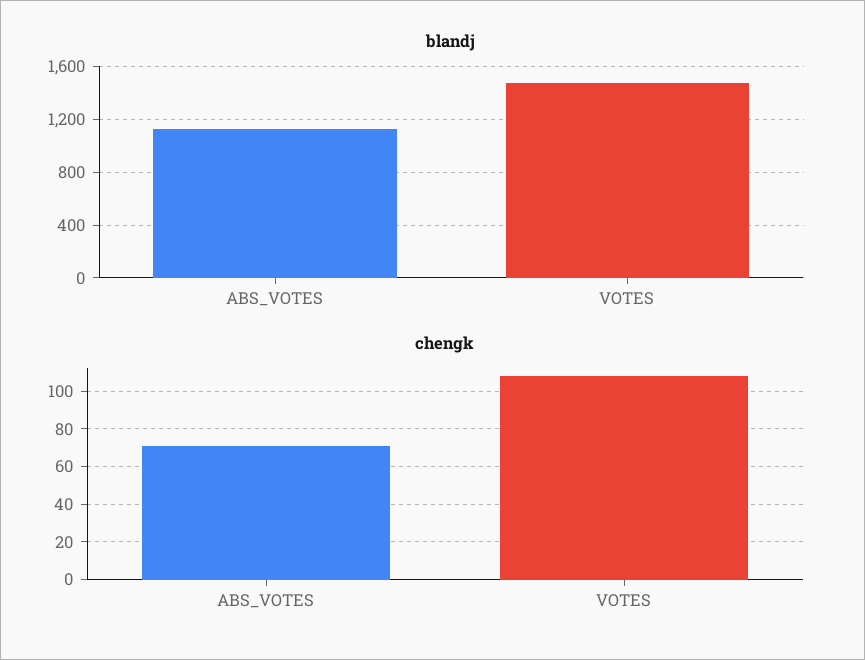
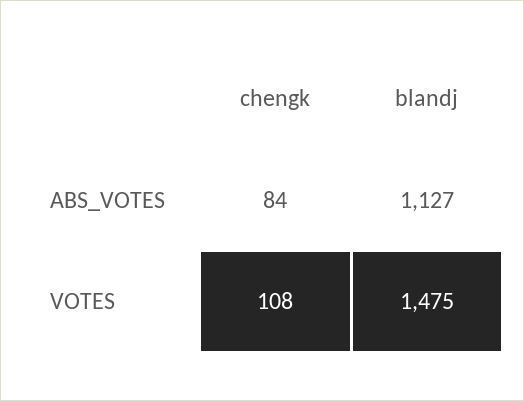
chengk, ABS_VOTES: 70 -> 84

